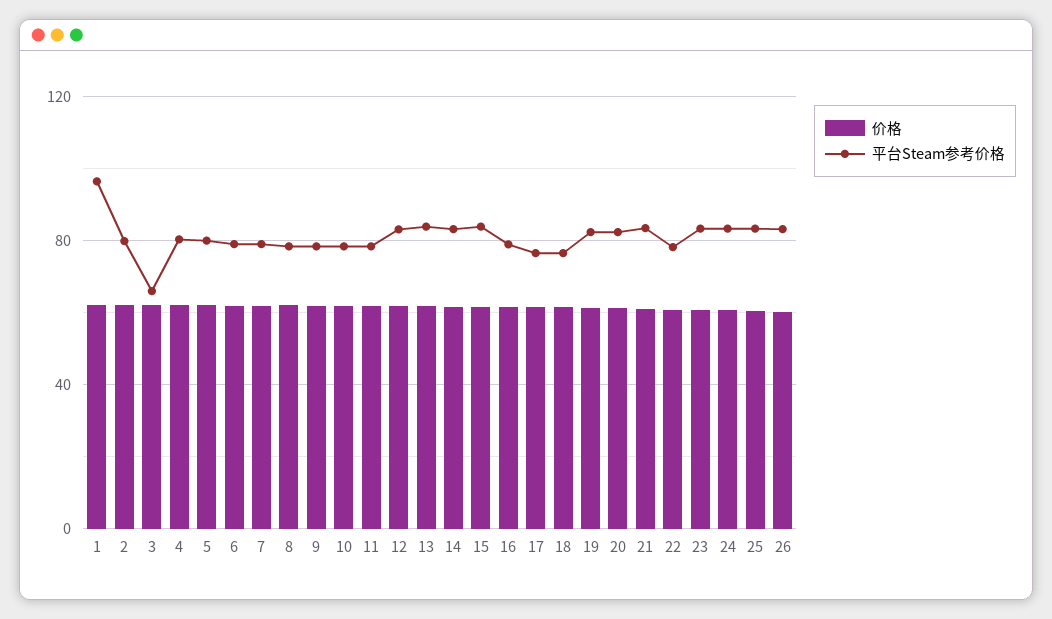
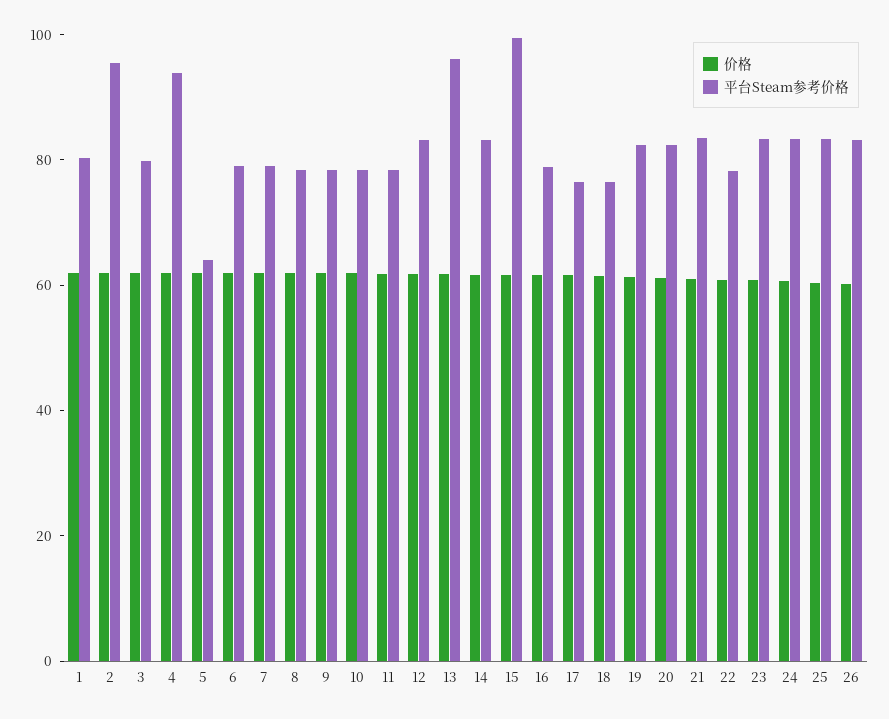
平台Steam参考价格, 1: 95 -> 80
平台Steam参考价格, 2: 80 -> 95
平台Steam参考价格, 3: 65 -> 80
平台Steam参考价格, 4: 80 -> 95
平台Steam参考价格, 5: 80 -> 65
平台Steam参考价格, 13: 85 -> 95
平台Steam参考价格, 15: 85 -> 100

